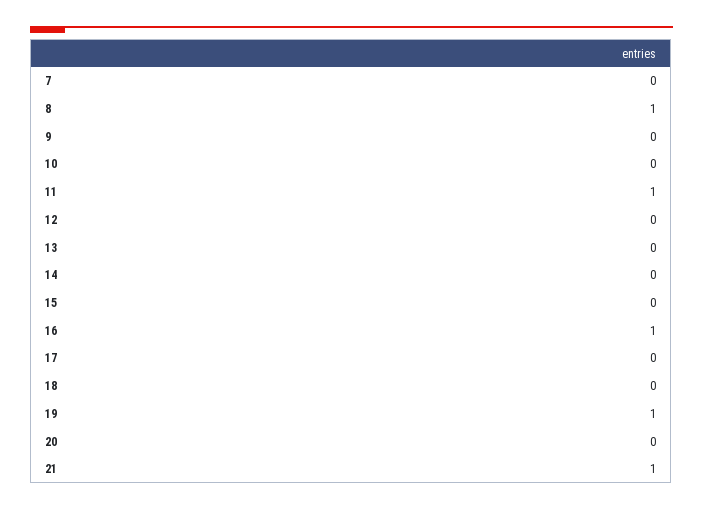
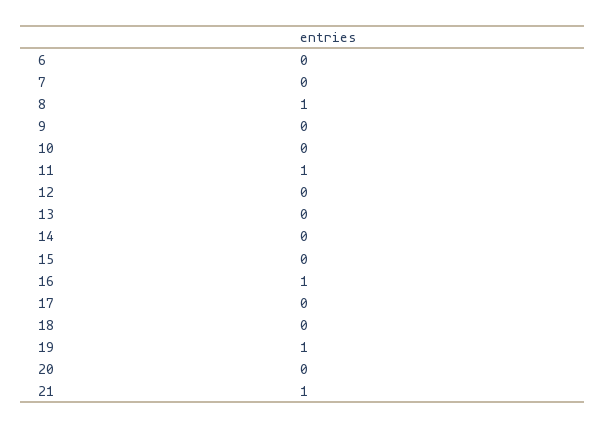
6: none -> 0

